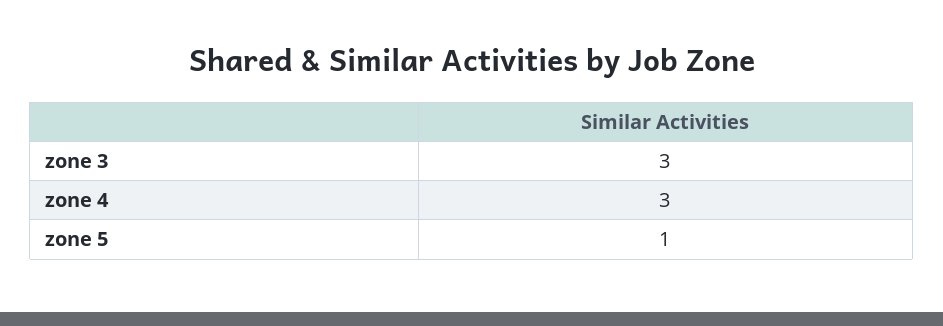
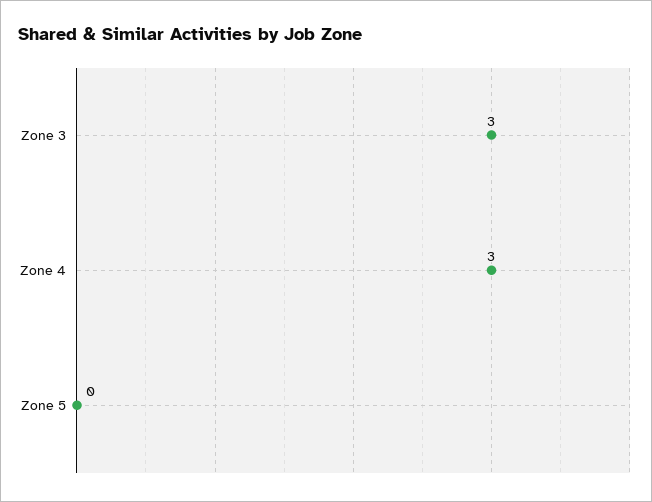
zone 5: 1 -> 0

